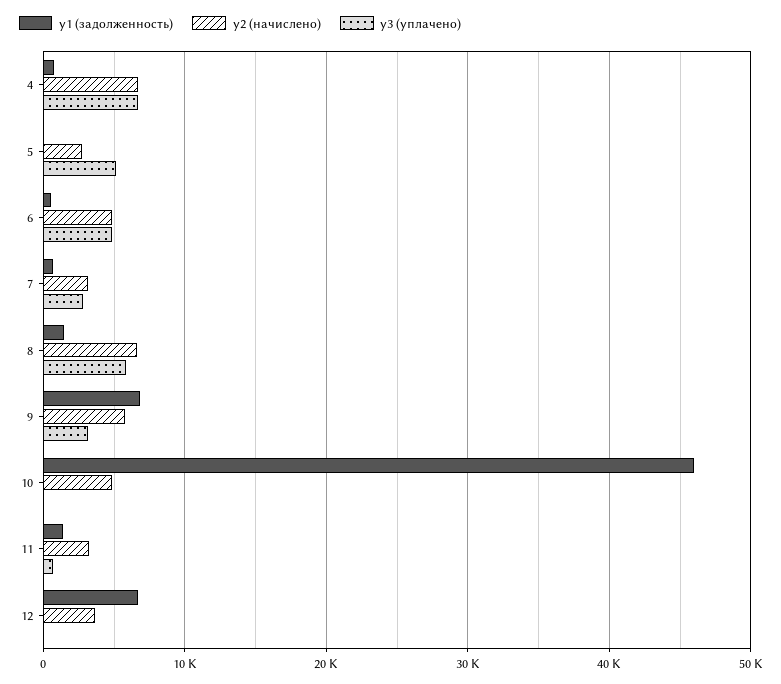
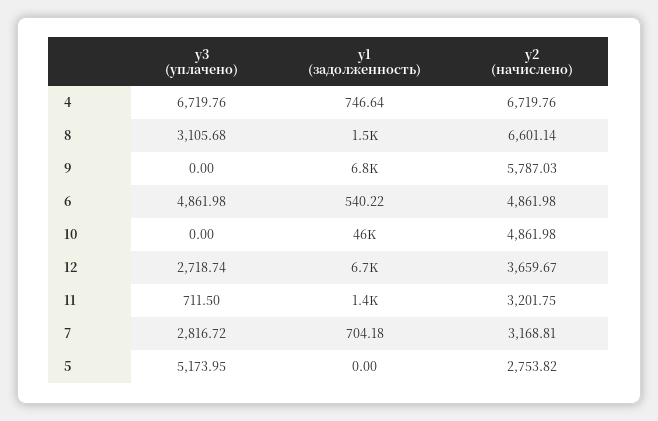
y3 (уплачено), 8: 6000 -> 3105.68
y3 (уплачено), 9: 3000 -> 0
y3 (уплачено), 12: 0 -> 2718.74

